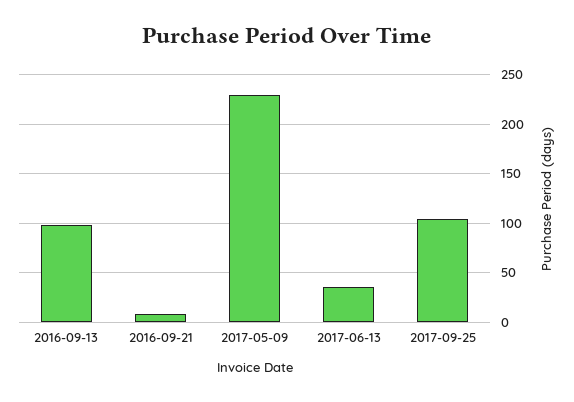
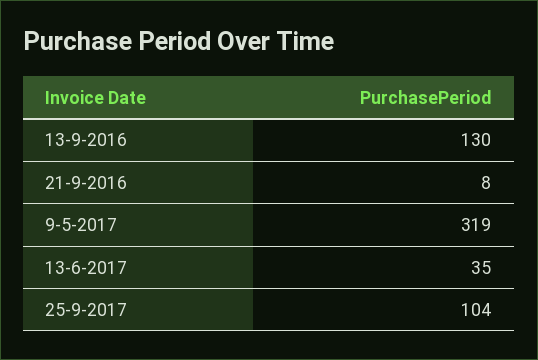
2016-09-13: 100 -> 130
2017-05-09: 230 -> 319

